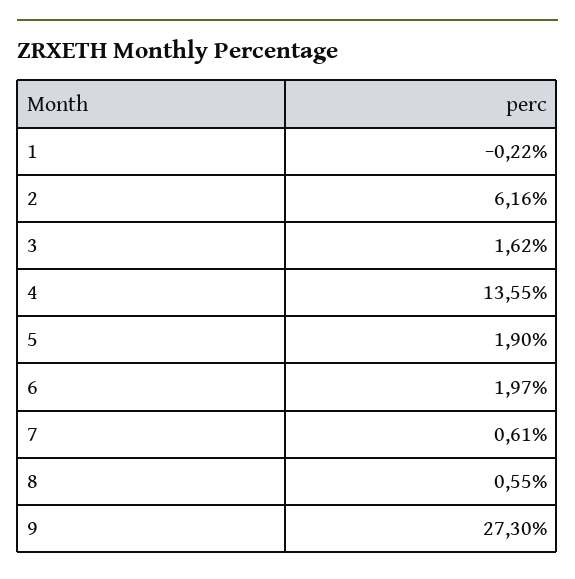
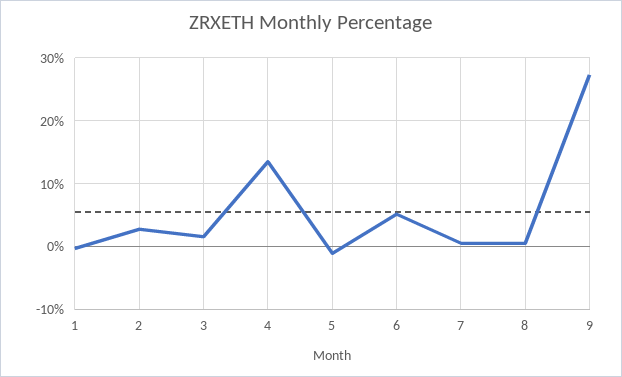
2: 6.16 -> 3
5: 1.9 -> -1
6: 1.97 -> 5

